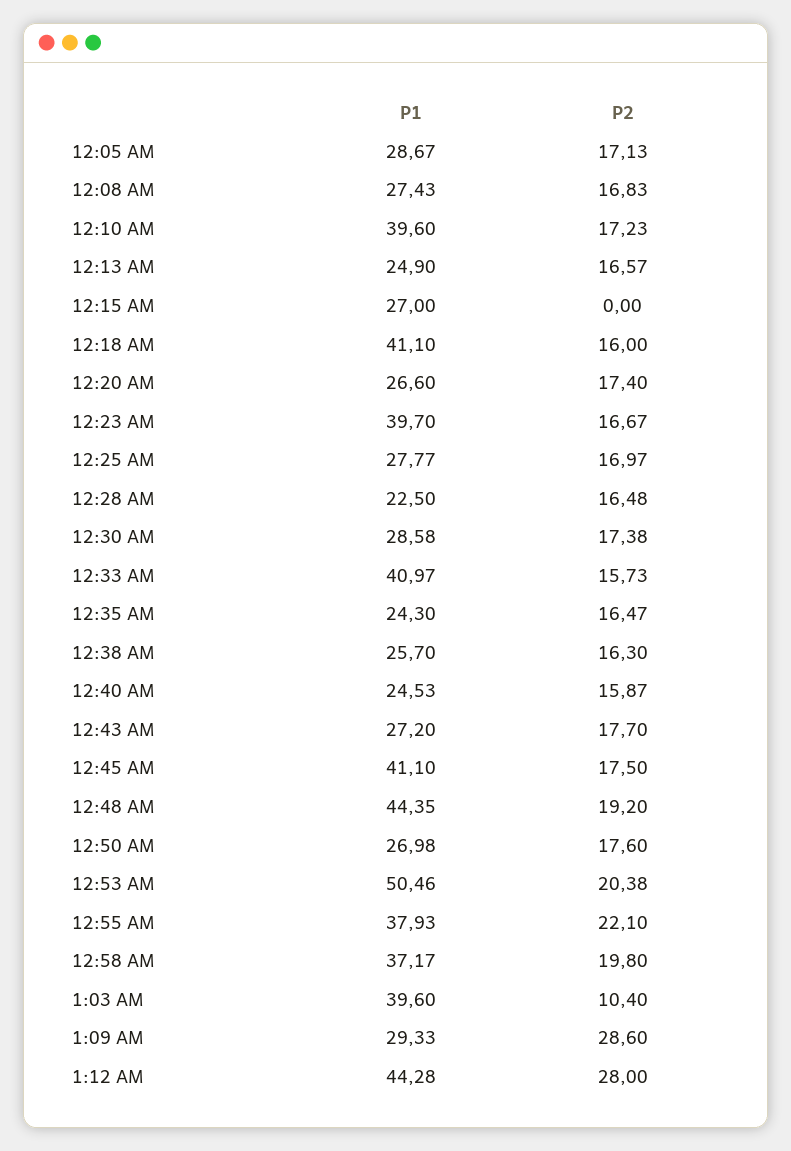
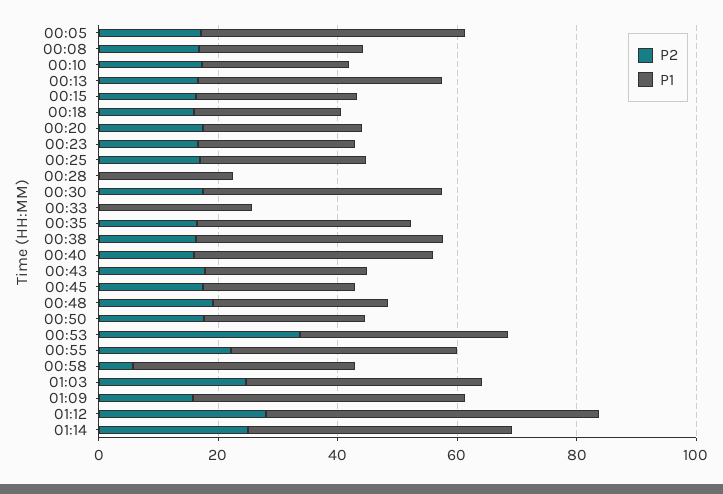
P1, 12:05 AM: 28.67 -> 45
P1, 12:10 AM: 39.6 -> 25
P1, 12:13 AM: 24.9 -> 40
P2, 12:15 AM: 0 -> 15
P1, 12:18 AM: 41.1 -> 25
P1, 12:23 AM: 39.7 -> 25
P2, 12:28 AM: 16.48 -> 0
P1, 12:30 AM: 28.58 -> 40
P1, 12:33 AM: 40.97 -> 25
P2, 12:33 AM: 15.73 -> 0
P1, 12:35 AM: 24.3 -> 35
P1, 12:38 AM: 25.7 -> 40
P1, 12:40 AM: 24.53 -> 40
P1, 12:45 AM: 41.1 -> 25
P1, 12:48 AM: 44.35 -> 30
P1, 12:53 AM: 50.46 -> 35
P2, 12:53 AM: 20.38 -> 35
P2, 12:58 AM: 19.8 -> 5
P2, 1:03 AM: 10.4 -> 25
P1, 1:09 AM: 29.33 -> 45
P2, 1:09 AM: 28.6 -> 15
P1, 1:12 AM: 44.28 -> 55
P2, 01:14: none -> 25
P1, 01:14: none -> 45

